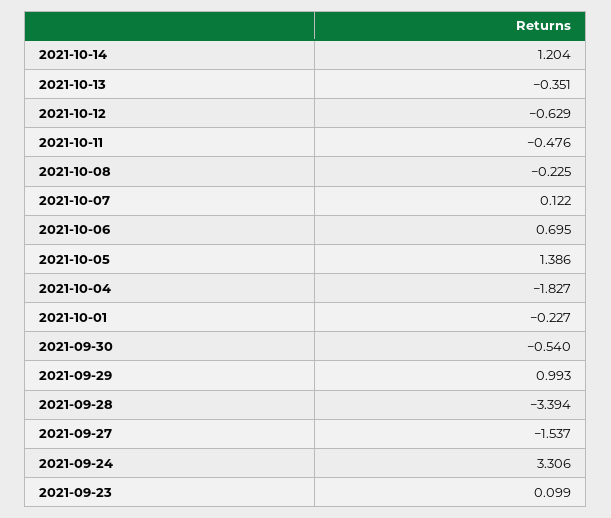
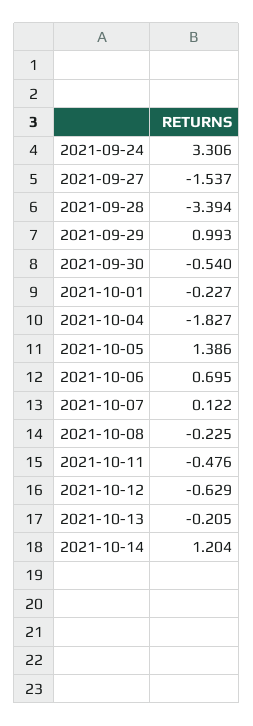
2021-10-13: -0.351 -> -0.205
2021-09-23: 0.099 -> none

